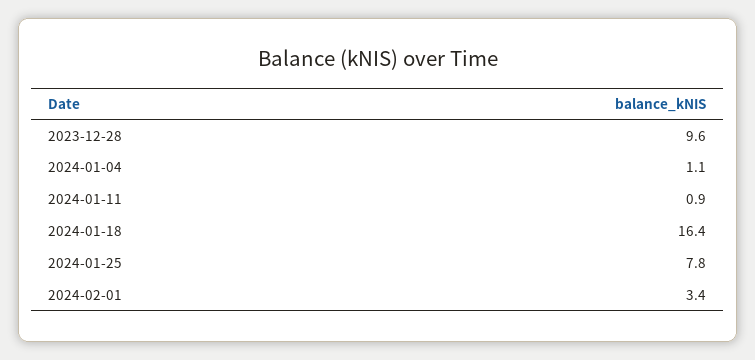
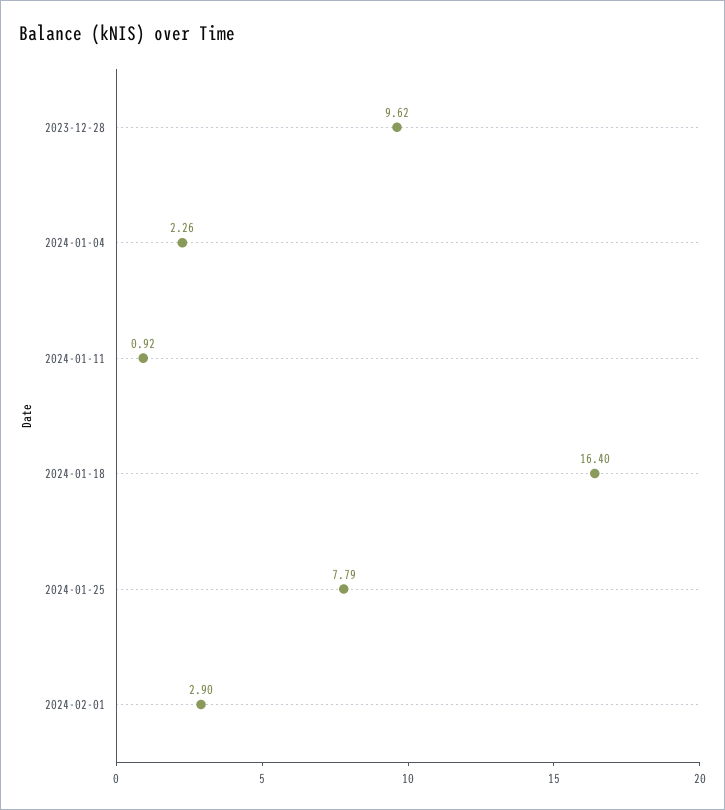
2024-01-04: 1.1 -> 2.26
2024-02-01: 3.4 -> 2.9

